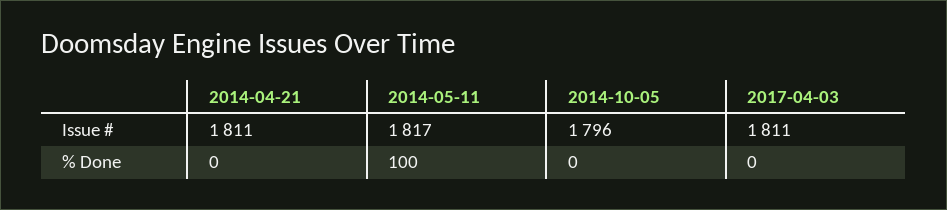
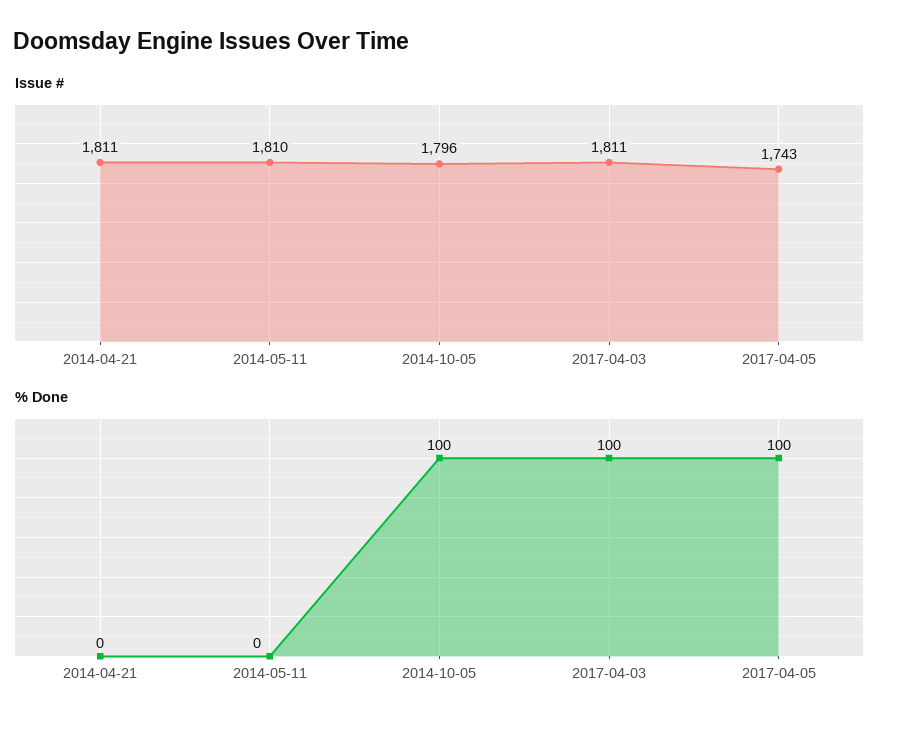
Issue #, 2014-05-11: 1817 -> 1810
% Done, 2014-05-11: 100 -> 0
% Done, 2014-10-05: 0 -> 100
% Done, 2017-04-03: 0 -> 100
Issue #, 2017-04-05: none -> 1743
% Done, 2017-04-05: none -> 100

